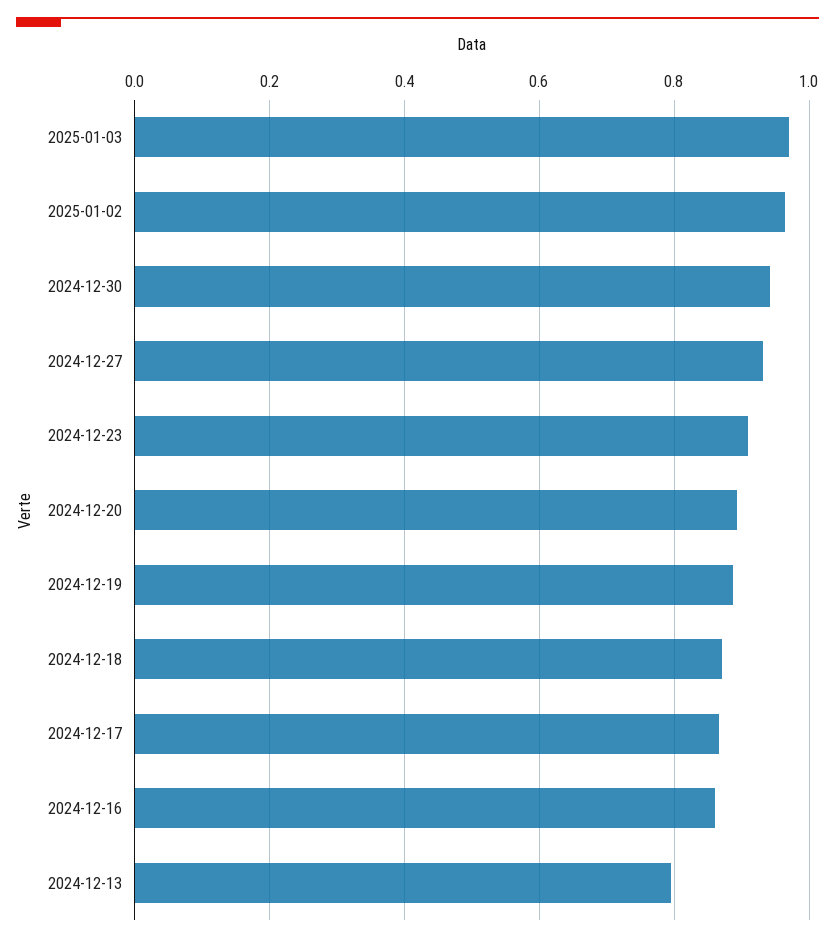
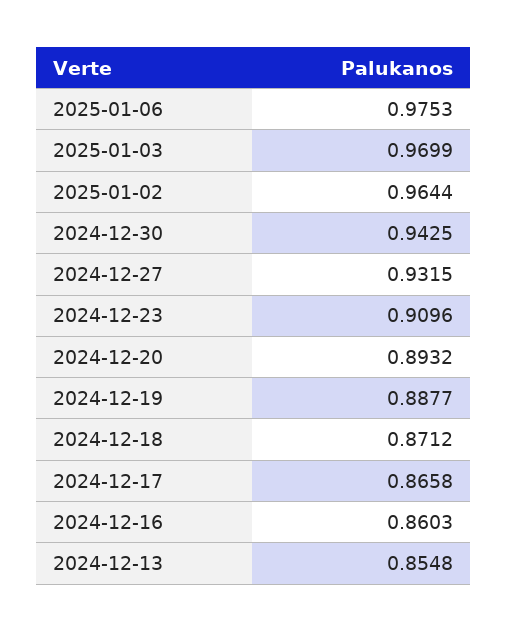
2024-12-13: 0.8 -> 0.8548
2025-01-06: none -> 0.9753

